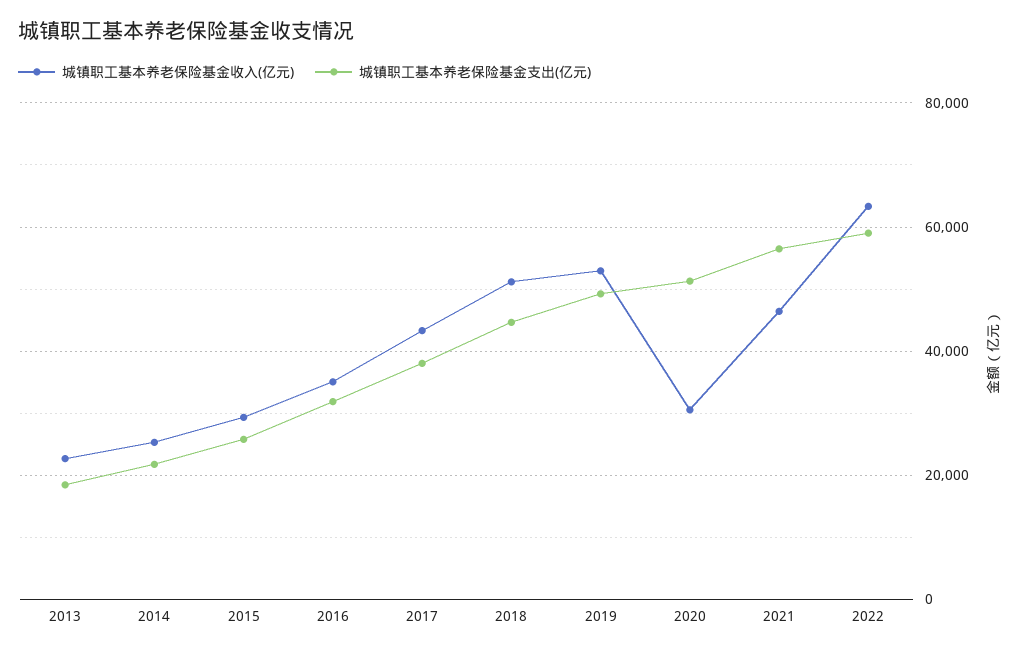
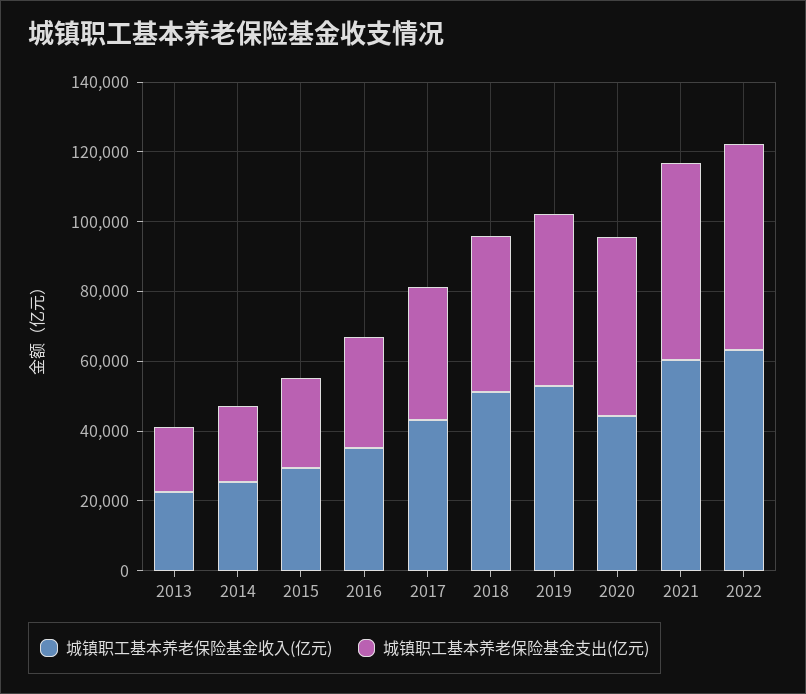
城镇职工基本养老保险基金收入(亿元), 2020: 30000 -> 45000
城镇职工基本养老保险基金收入(亿元), 2021: 46000 -> 60000

